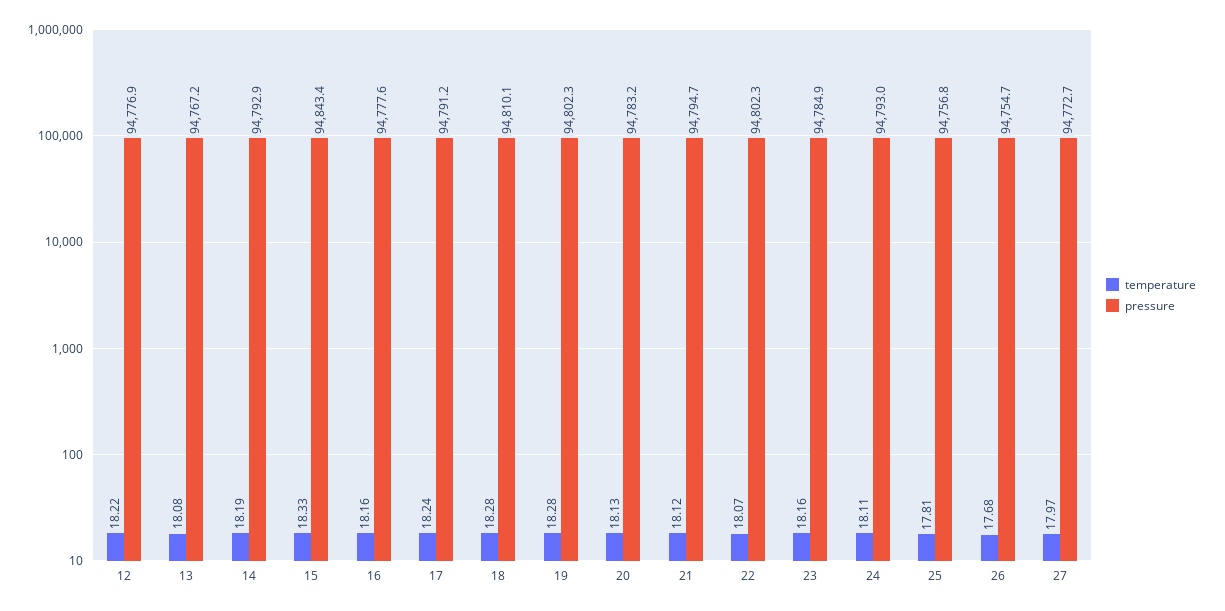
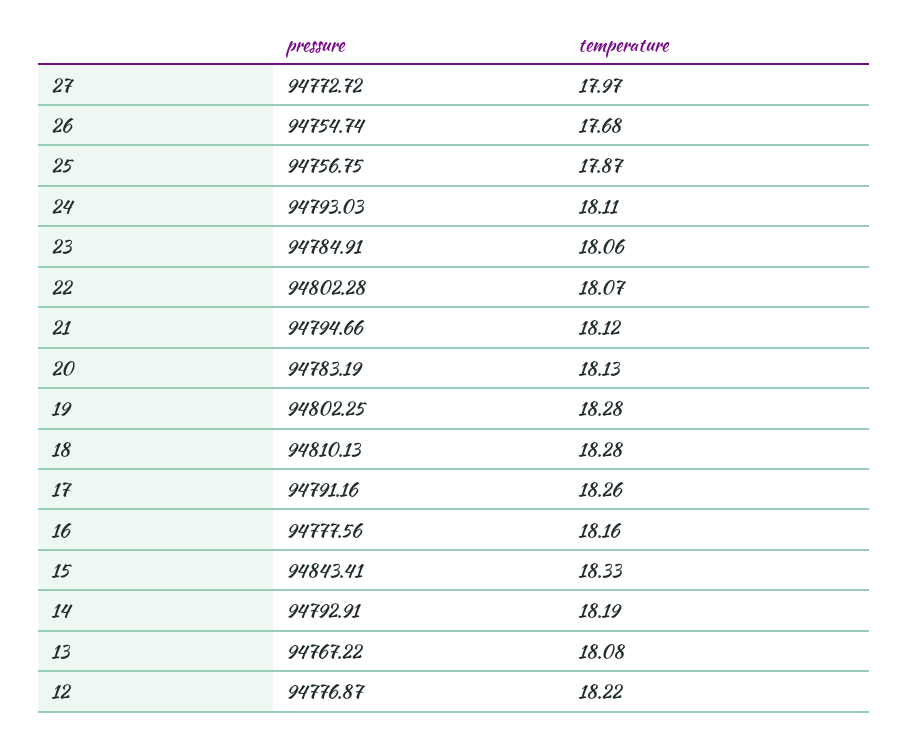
temperature, 17: 18.24 -> 18.26
temperature, 23: 18.16 -> 18.06
temperature, 25: 17.81 -> 17.87

